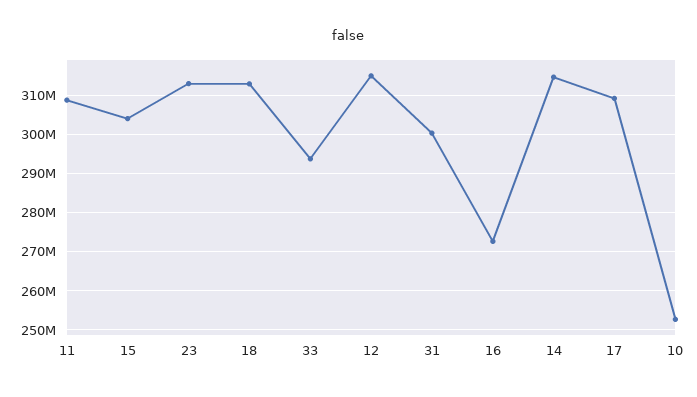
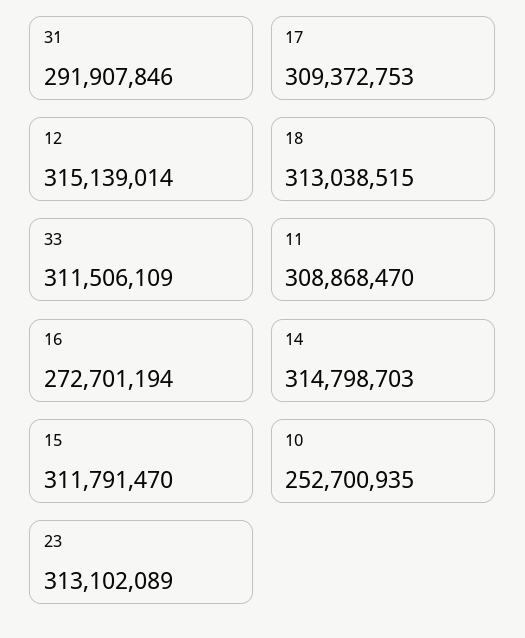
15: 304000000 -> 311791470
33: 294000000 -> 311506109
31: 300000000 -> 291907846

